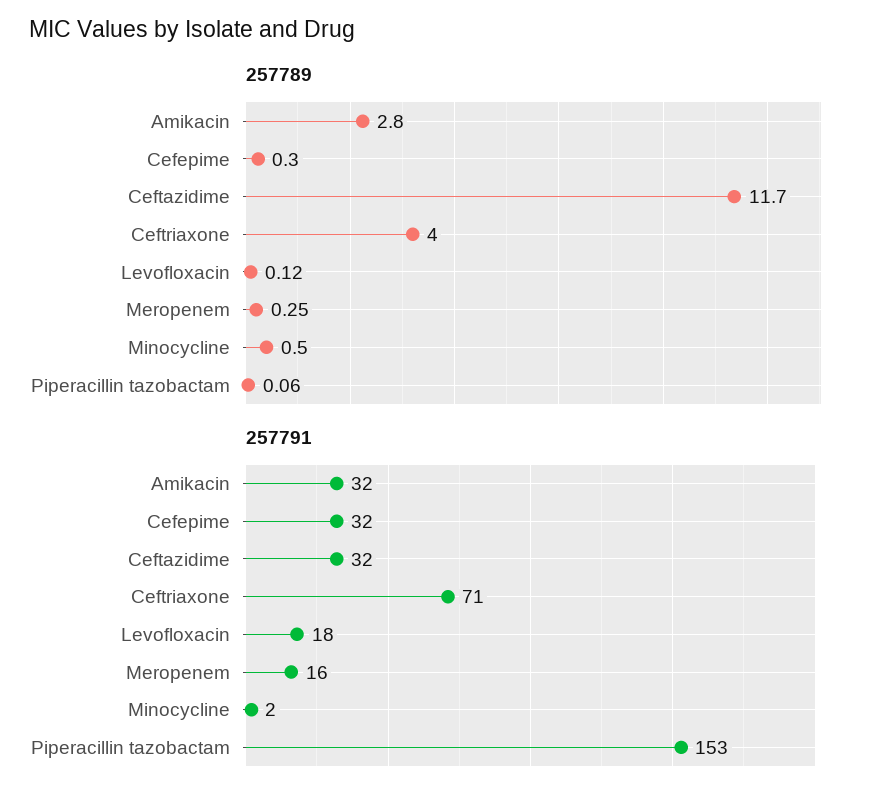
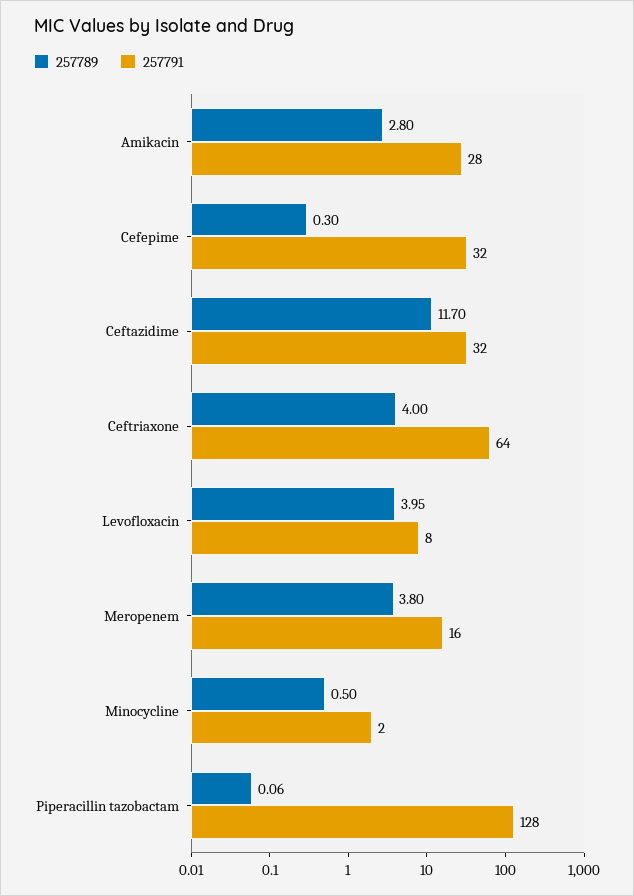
257789, Levofloxacin: 0.12 -> 3.95
257789, Meropenem: 0.25 -> 3.8
257791, Amikacin: 32 -> 28
257791, Ceftriaxone: 71 -> 64
257791, Levofloxacin: 18 -> 8
257791, Piperacillin tazobactam: 153 -> 128

